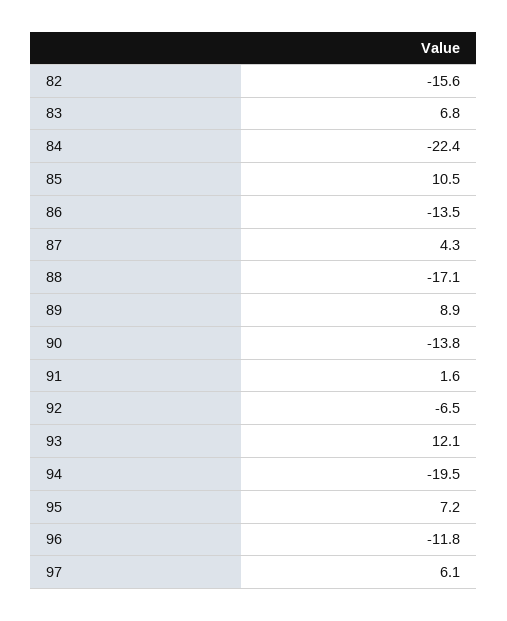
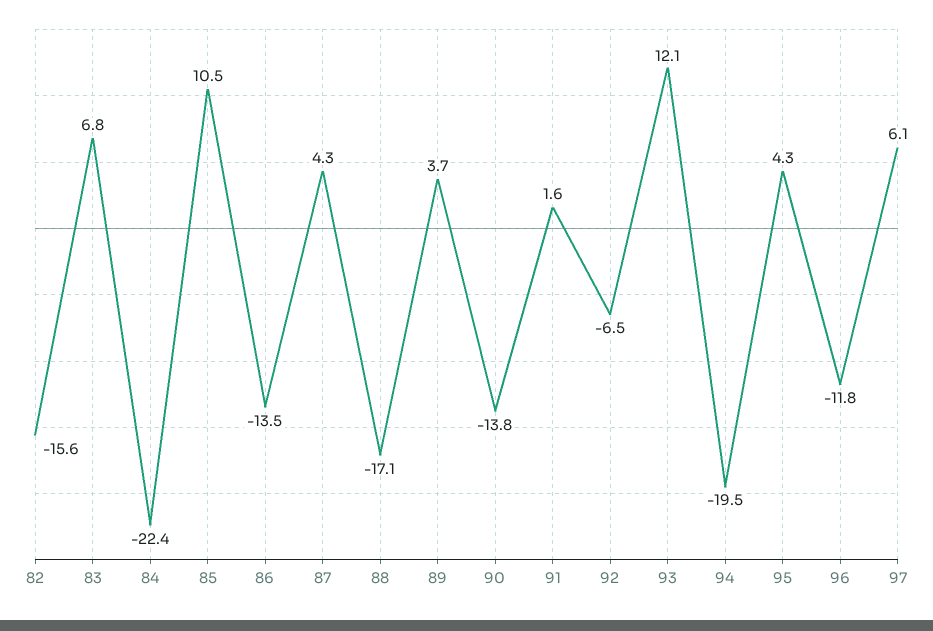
89: 8.9 -> 3.7
95: 7.2 -> 4.3

